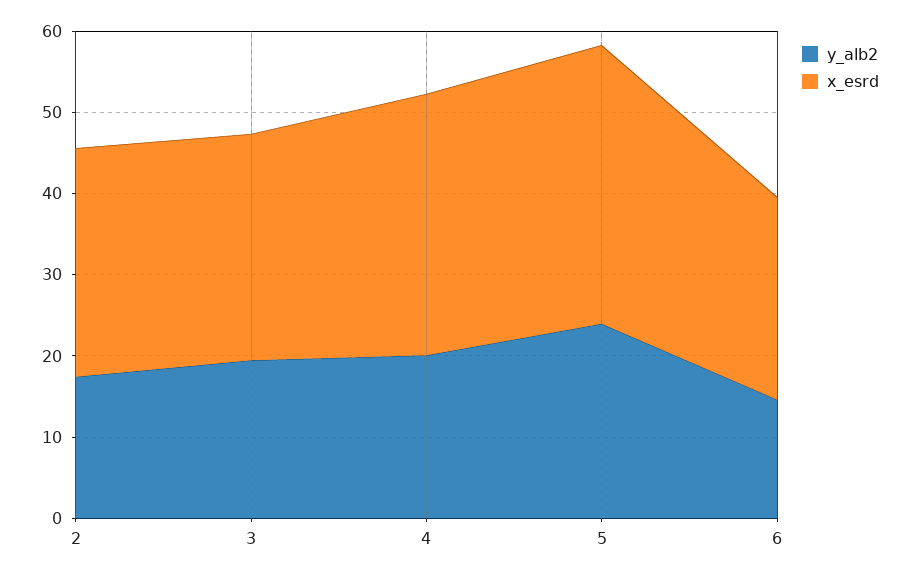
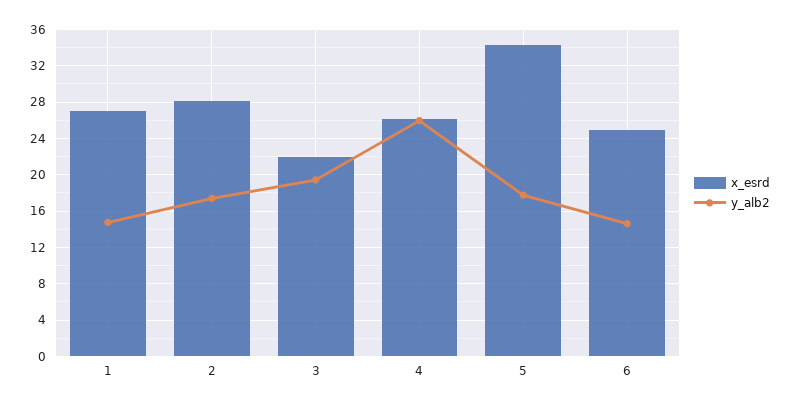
x_esrd, 3: 28 -> 22
y_alb2, 4: 20 -> 26
x_esrd, 4: 32 -> 26
y_alb2, 5: 24 -> 18
x_esrd, 1: none -> 27
y_alb2, 1: none -> 15

